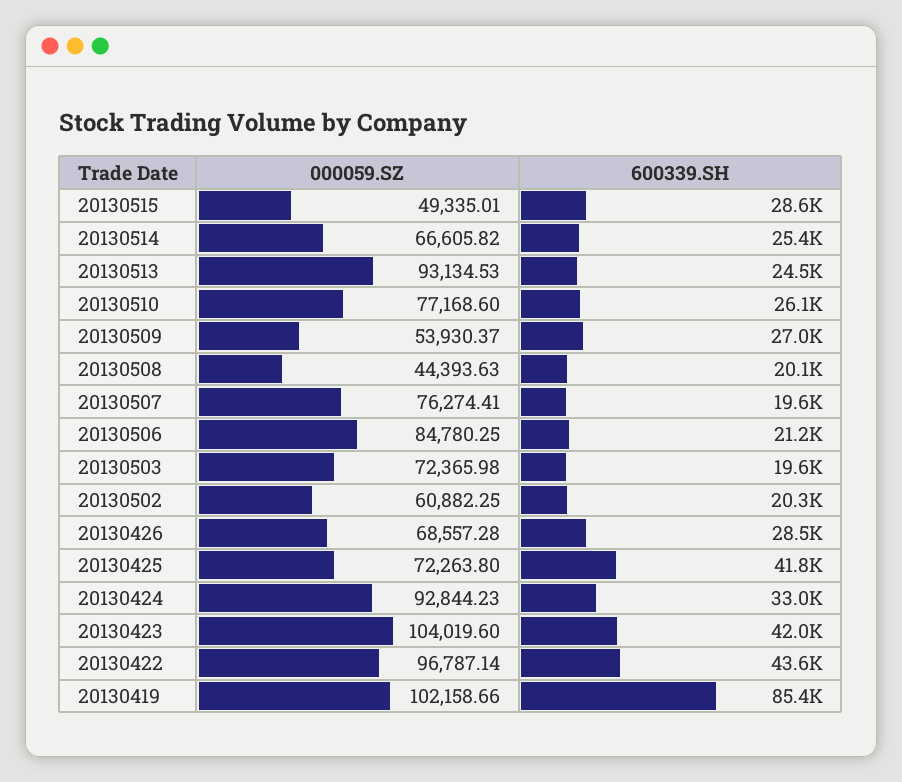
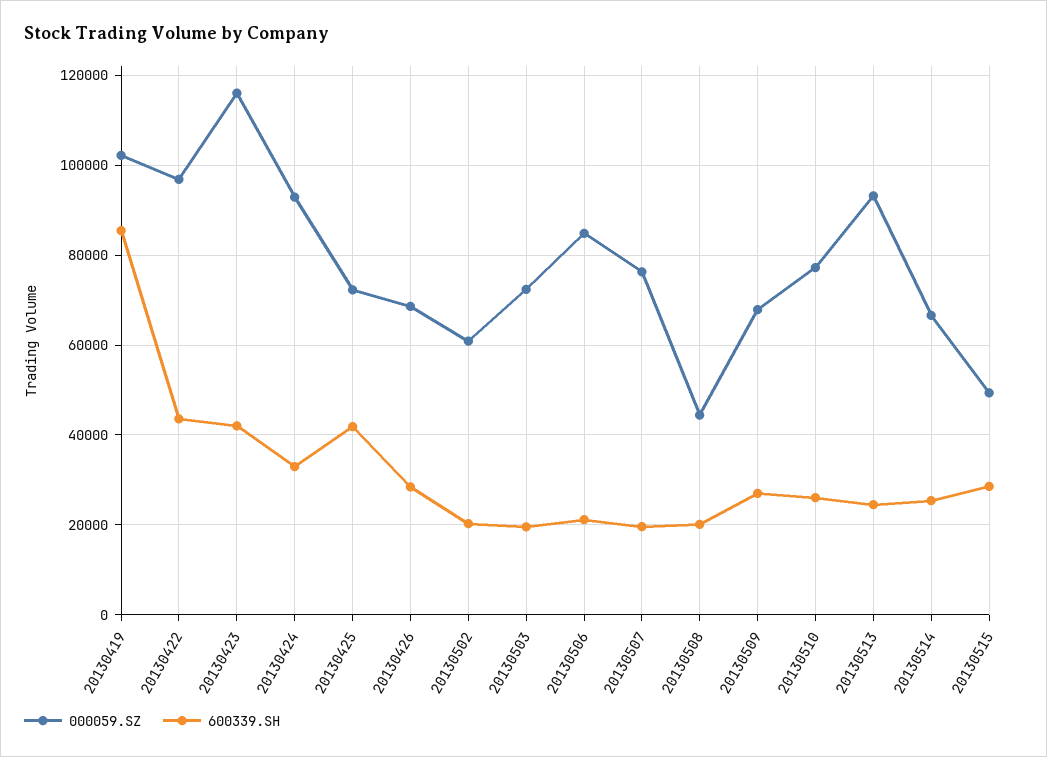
000059.SZ, 20130509: 53930.37 -> 68000
000059.SZ, 20130423: 104019.6 -> 116000

